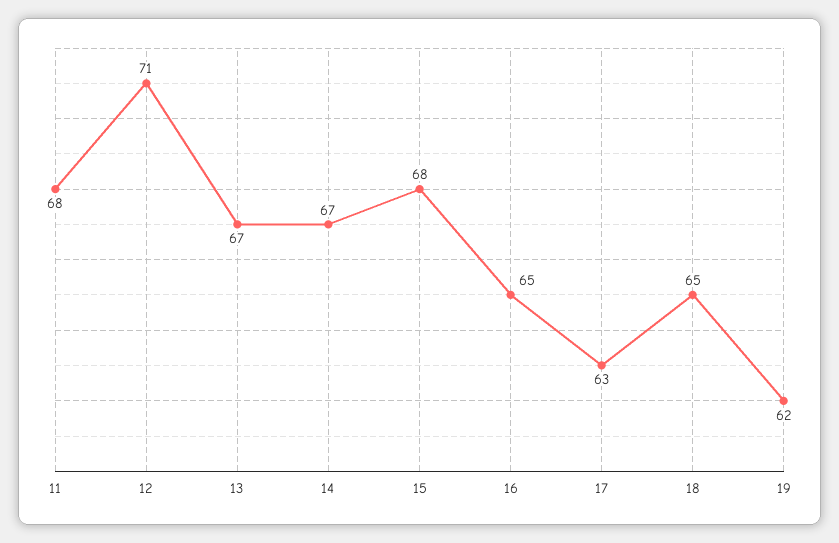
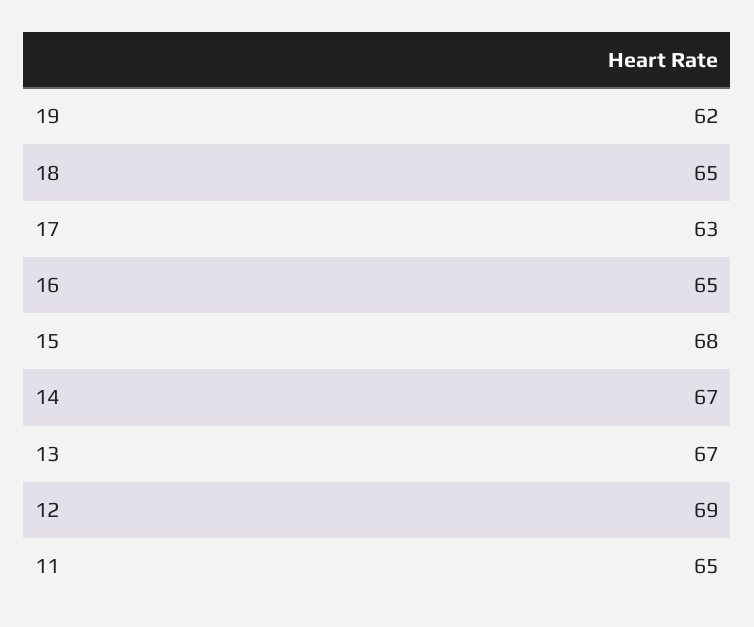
11: 68 -> 65
12: 71 -> 69

